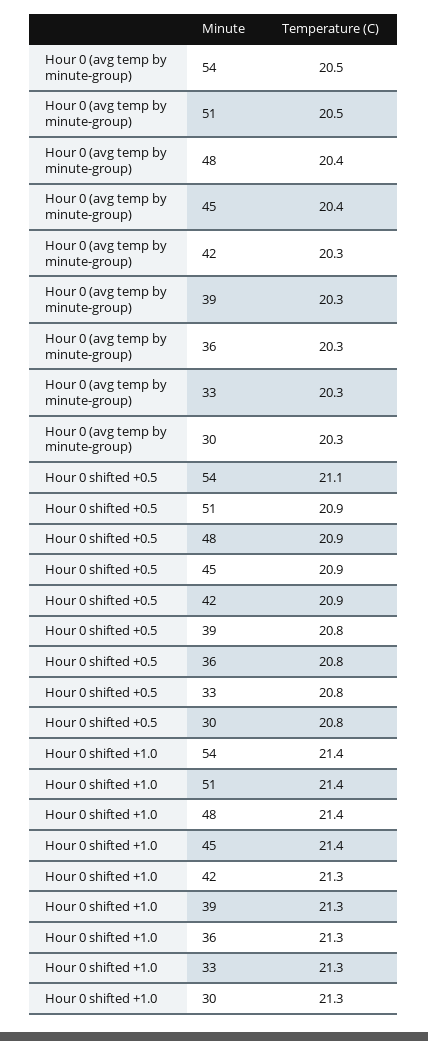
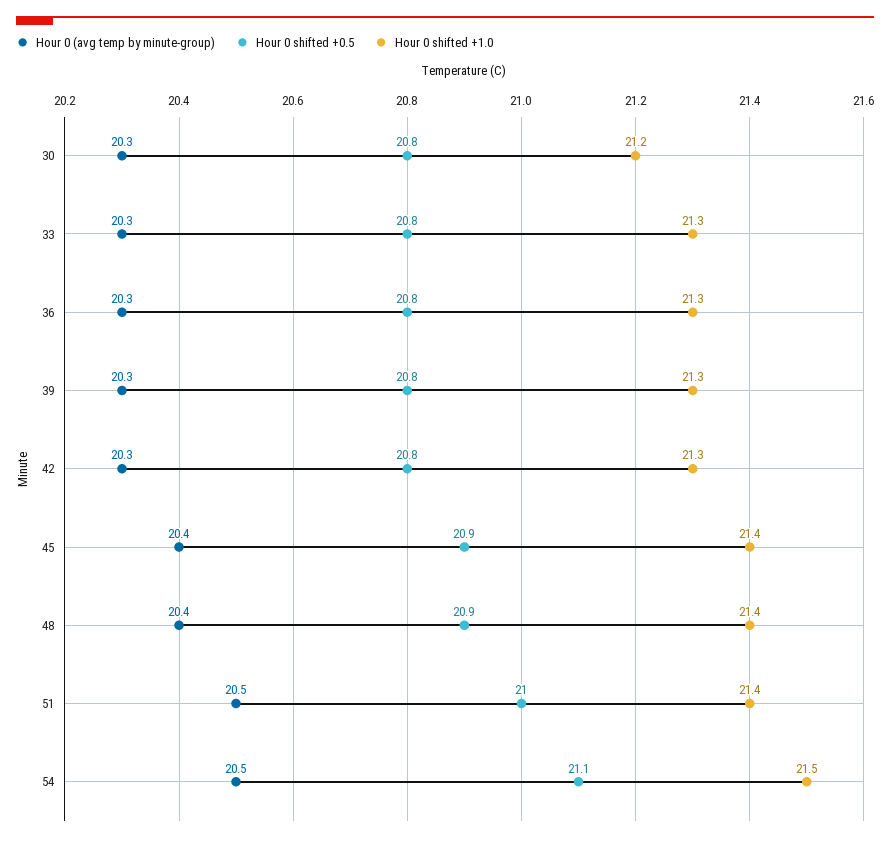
Hour 0 shifted +0.5, 51: 20.9 -> 21
Hour 0 shifted +0.5, 42: 20.9 -> 20.8
Hour 0 shifted +1.0, 54: 21.4 -> 21.5
Hour 0 shifted +1.0, 30: 21.3 -> 21.2

